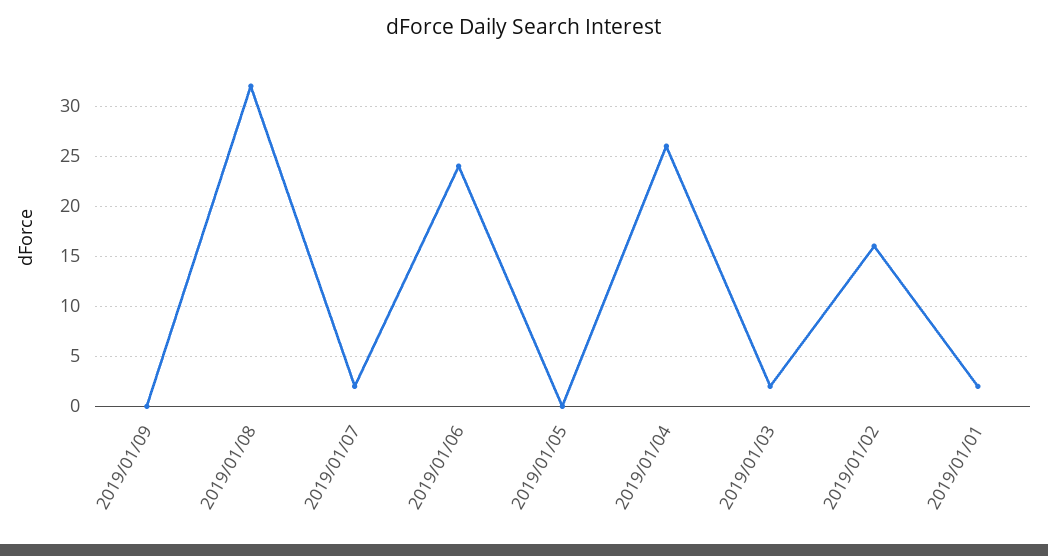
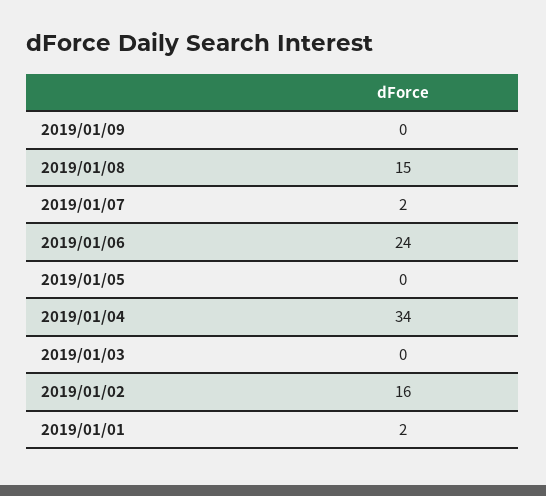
2019/01/08: 32 -> 15
2019/01/04: 26 -> 34
2019/01/03: 2 -> 0

